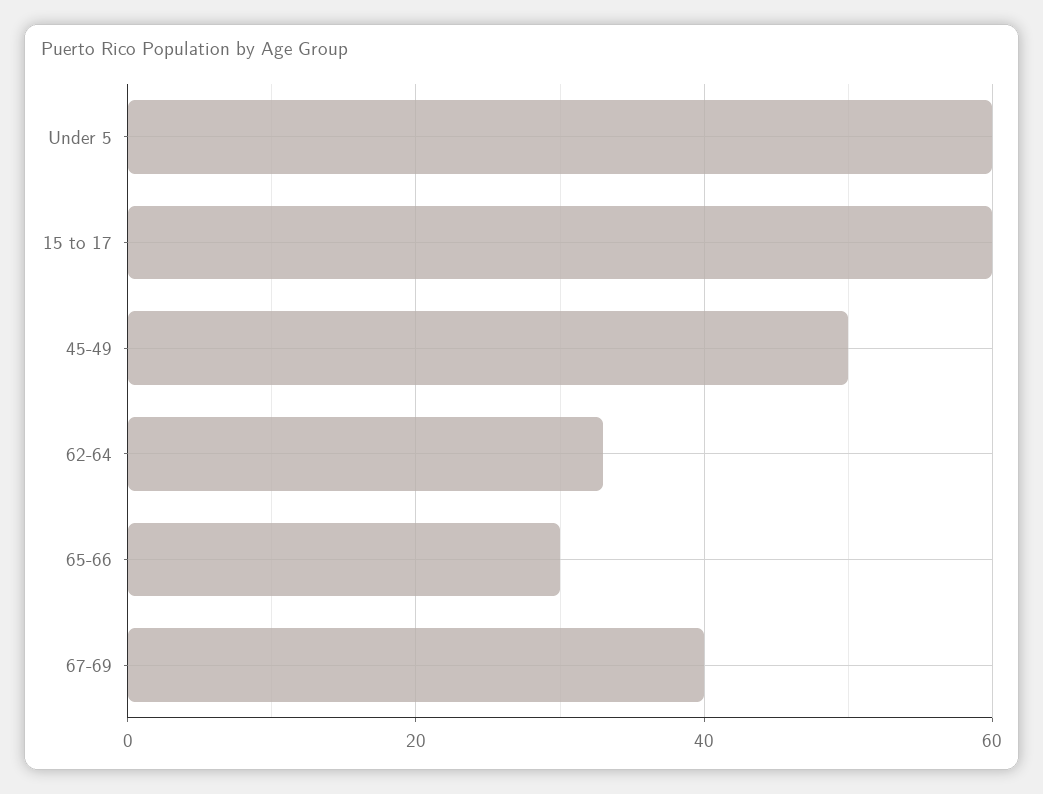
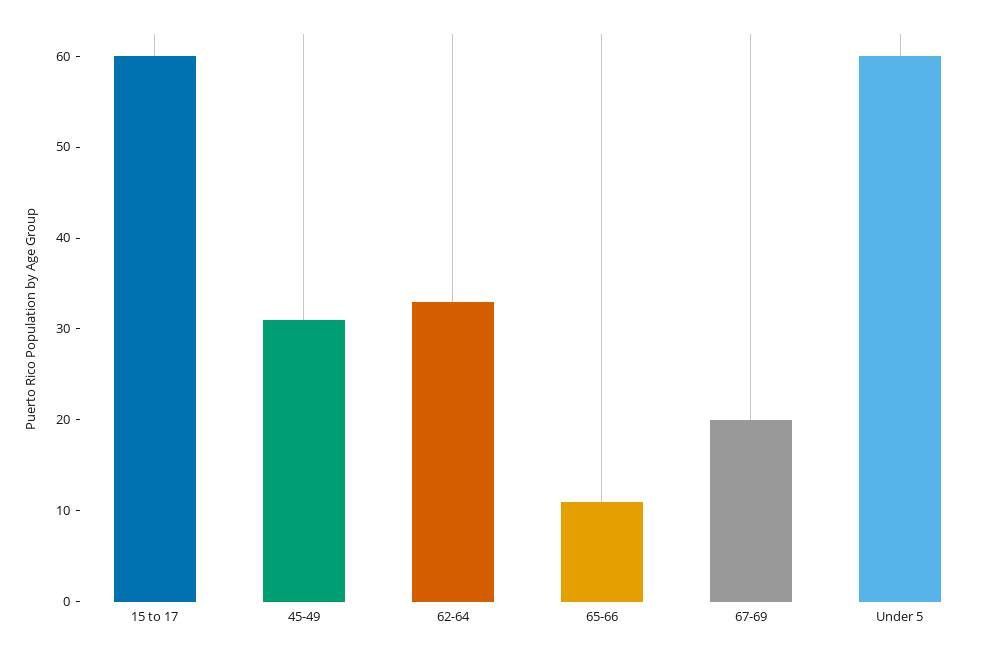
45-49: 50 -> 31
65-66: 30 -> 11
67-69: 40 -> 20

